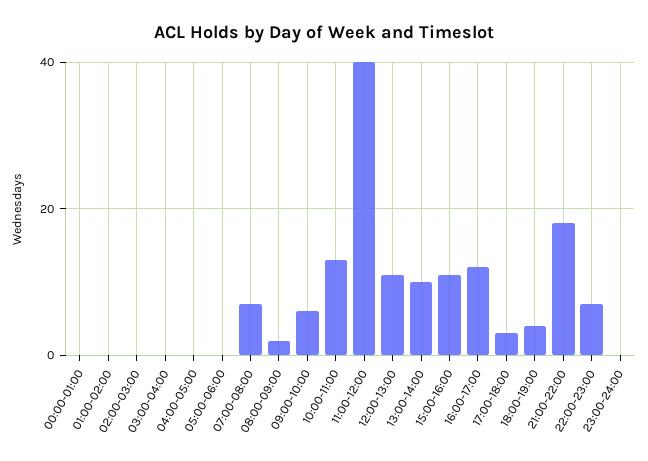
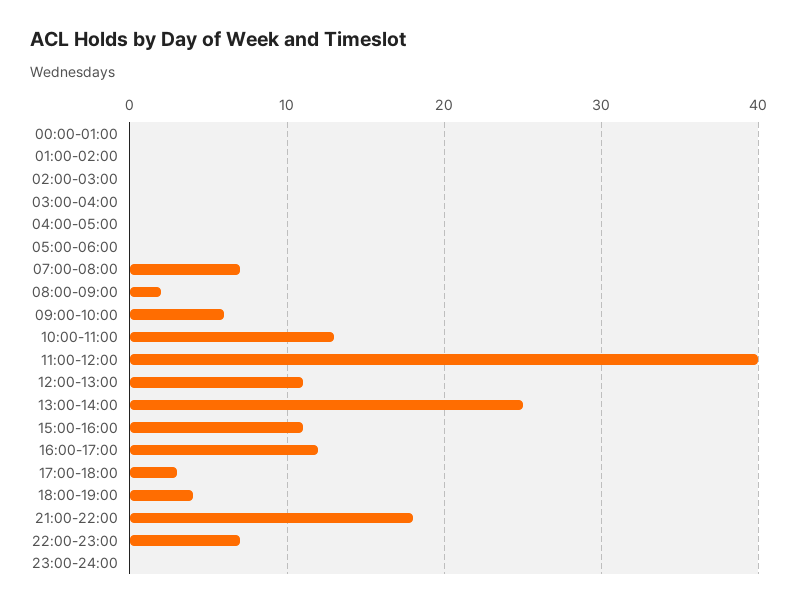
13:00-14:00: 10 -> 25

